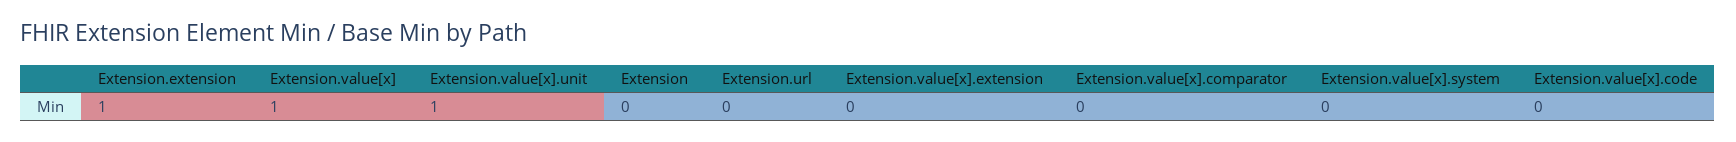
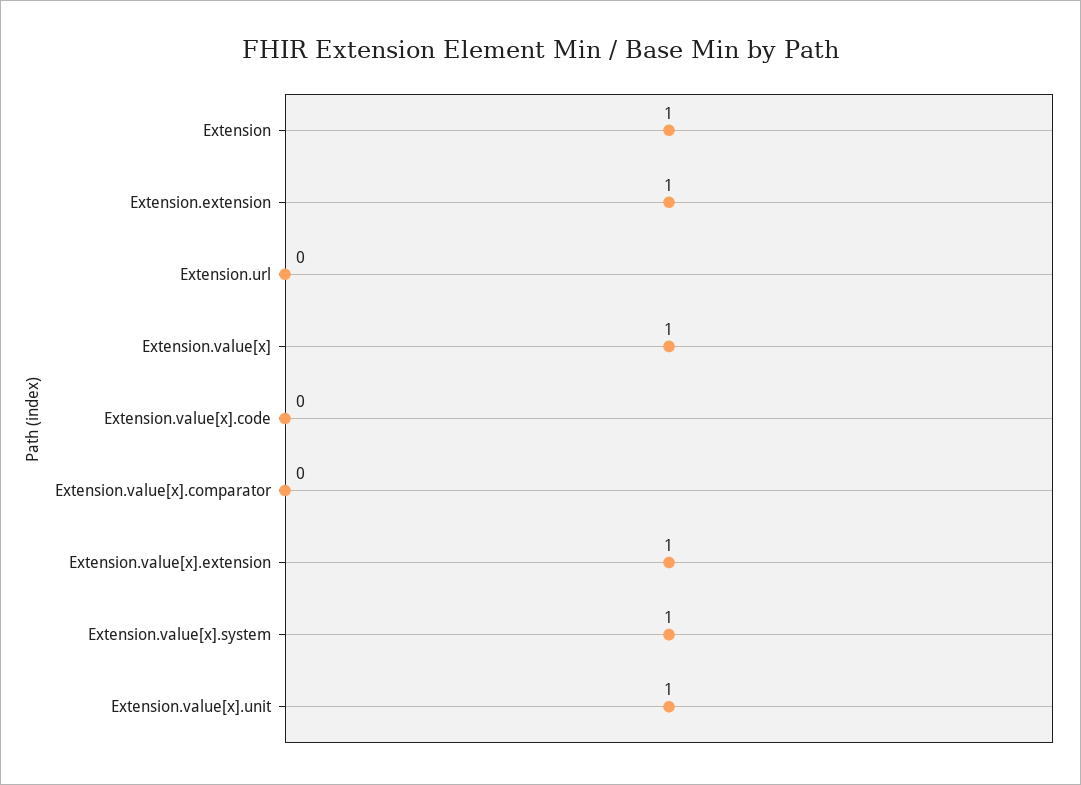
Extension: 0 -> 1
Extension.value[x].extension: 0 -> 1
Extension.value[x].system: 0 -> 1

